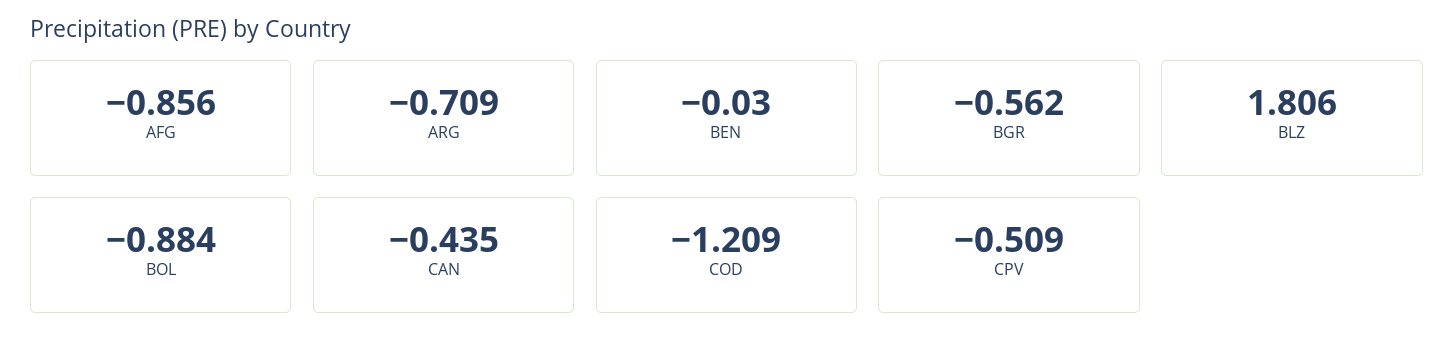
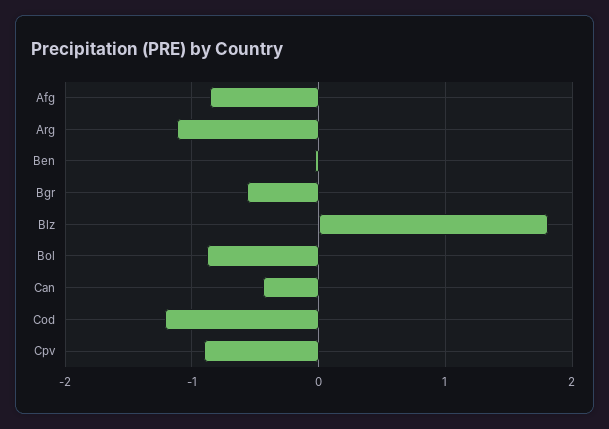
ARG: -0.709 -> -1.1
CPV: -0.509 -> -0.9

